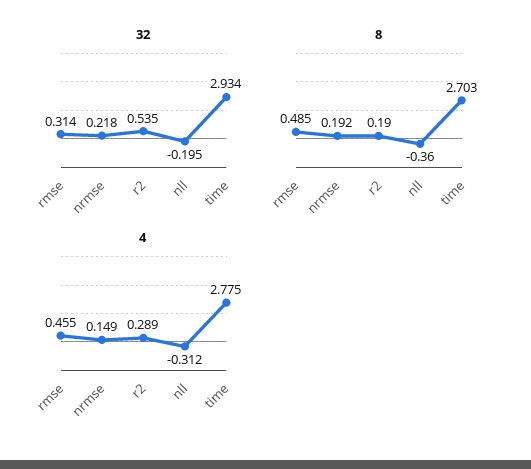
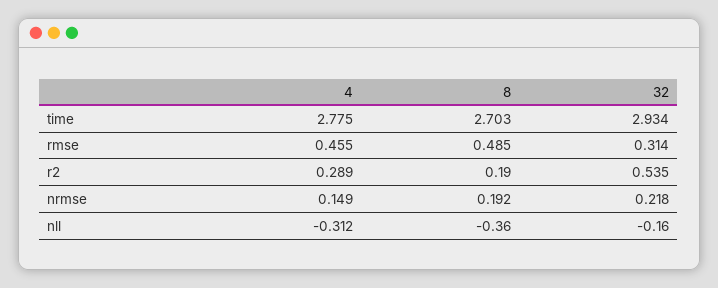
32, nll: -0.195 -> -0.16

